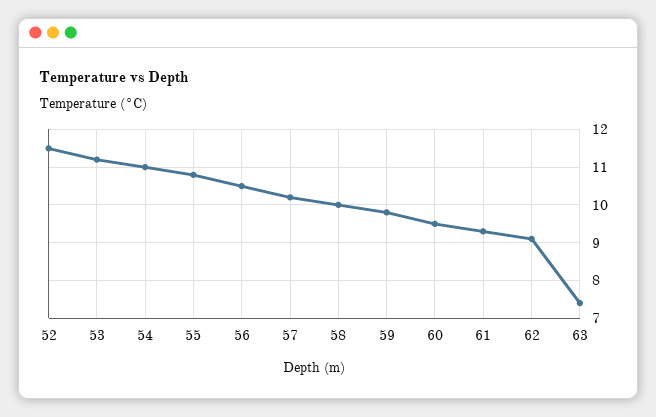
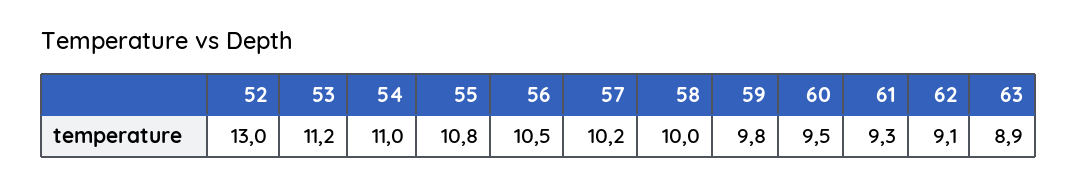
52: 11.5 -> 13
63: 7.5 -> 8.9

